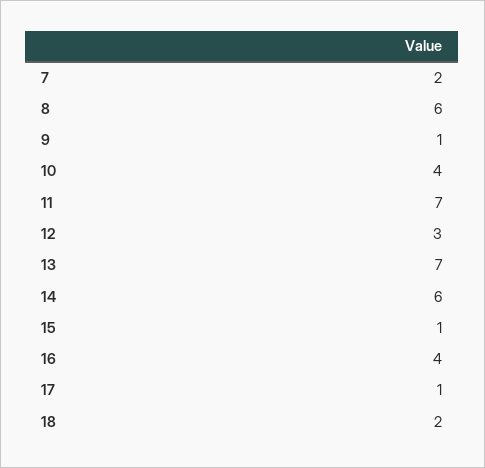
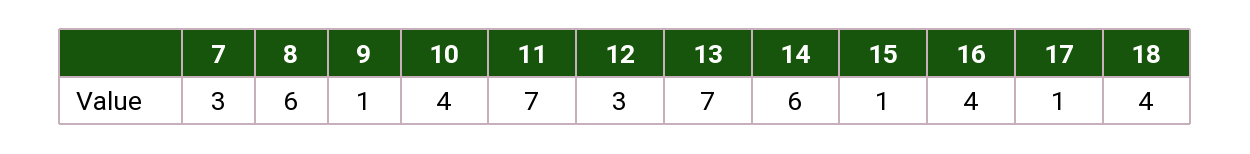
7: 2 -> 3
18: 2 -> 4

